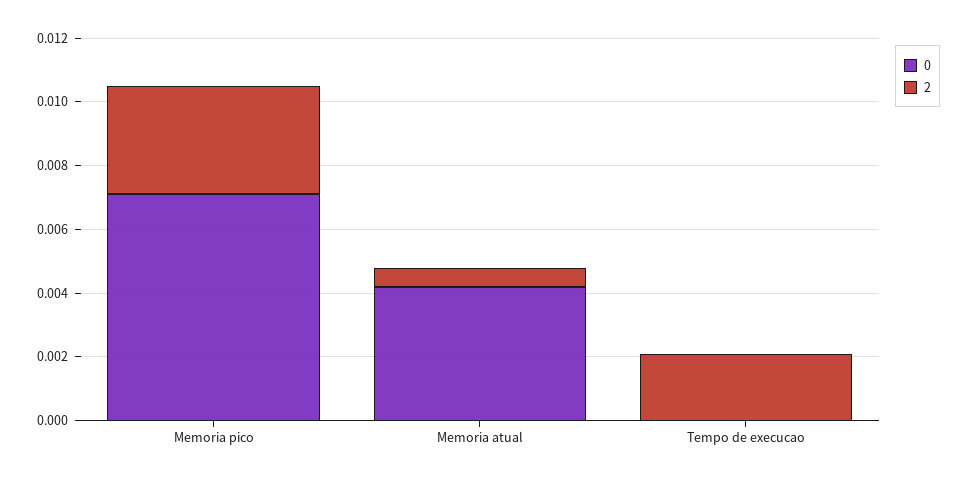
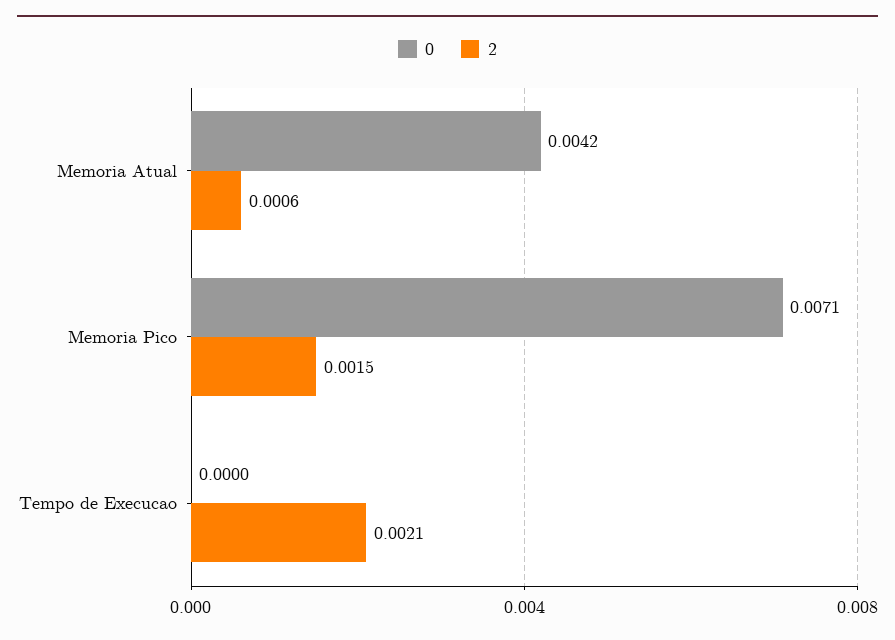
2, Memoria pico: 0.0035 -> 0.0015

